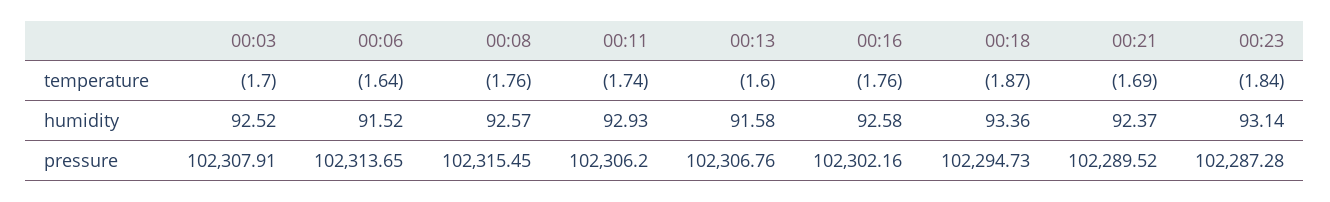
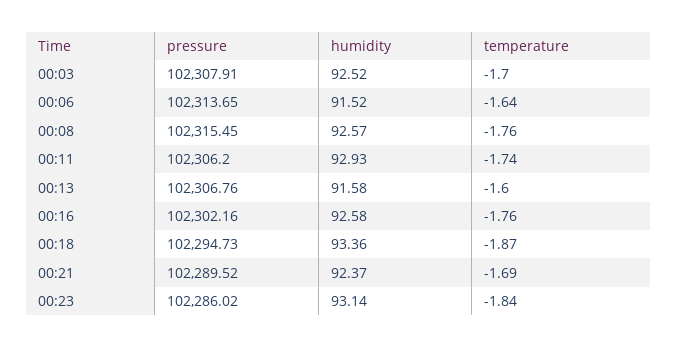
00:23, pressure: 102287.28 -> 102286.02

